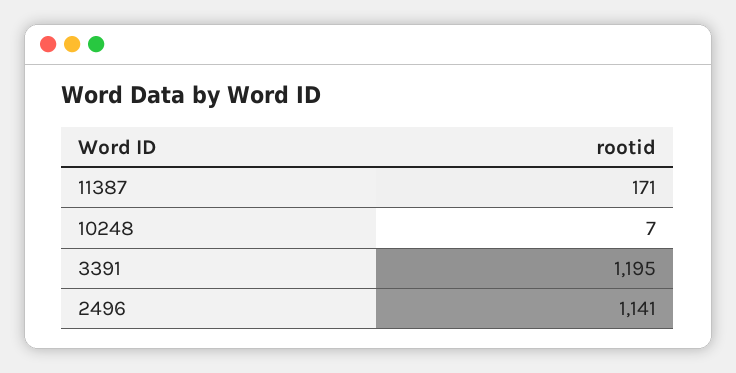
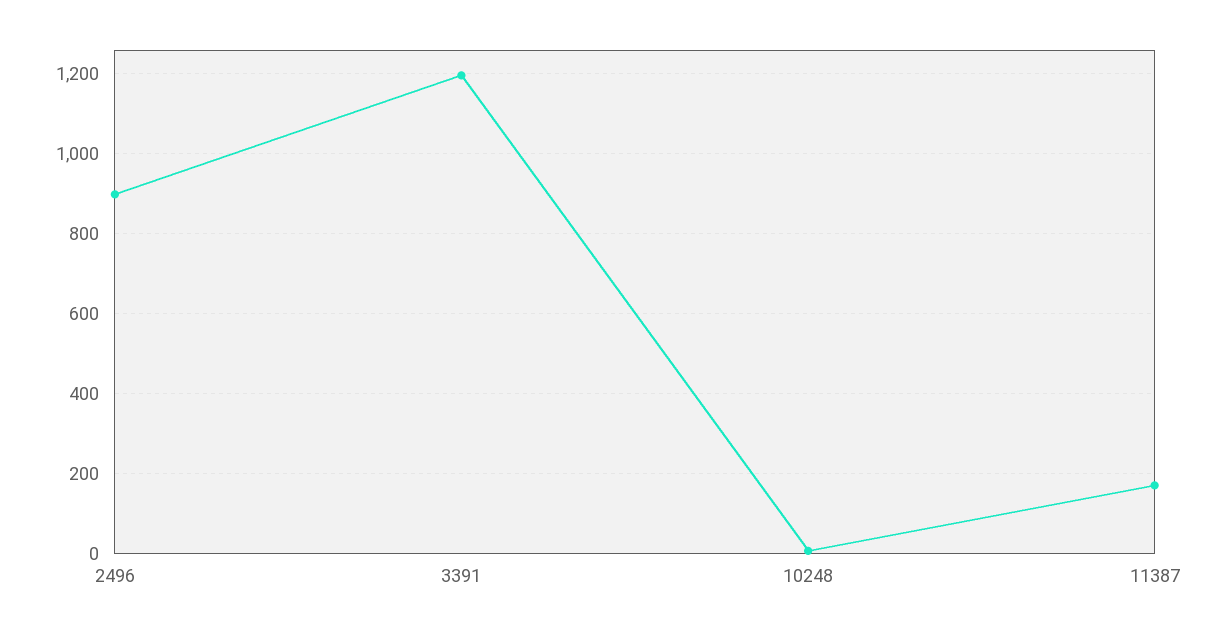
2496: 1141 -> 900

